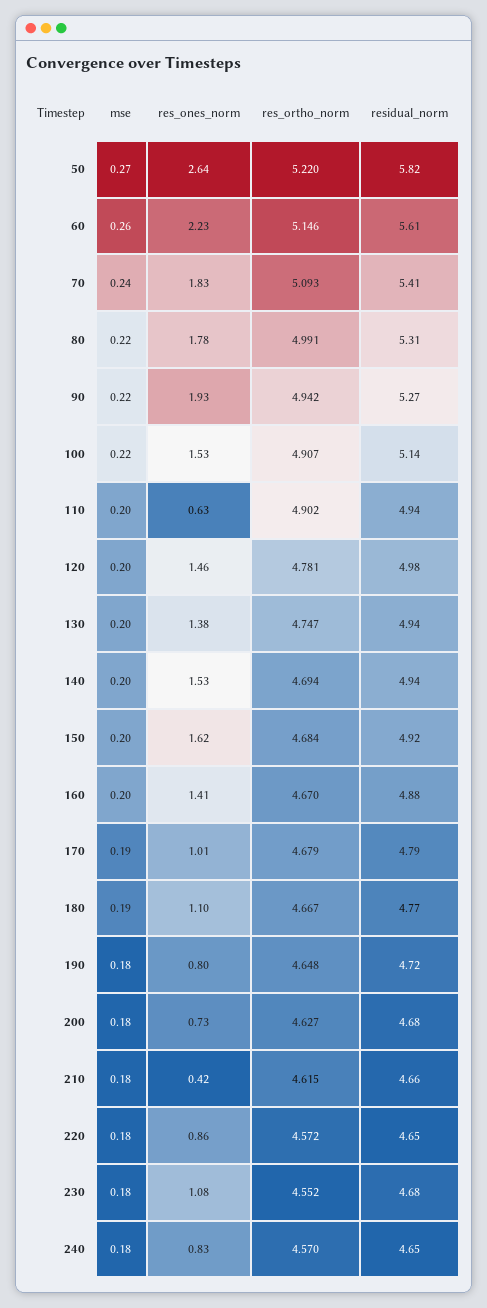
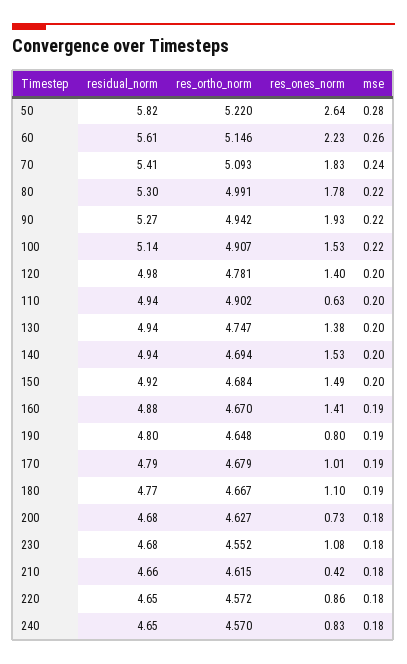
mse, 50: 0.27 -> 0.28
residual_norm, 80: 5.31 -> 5.3
res_ones_norm, 120: 1.46 -> 1.4
res_ones_norm, 150: 1.62 -> 1.49
mse, 160: 0.2 -> 0.19
mse, 190: 0.18 -> 0.19
residual_norm, 190: 4.72 -> 4.8

